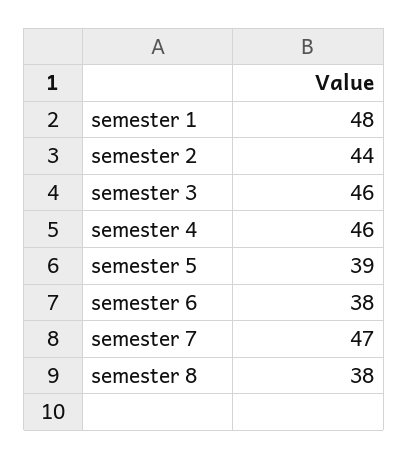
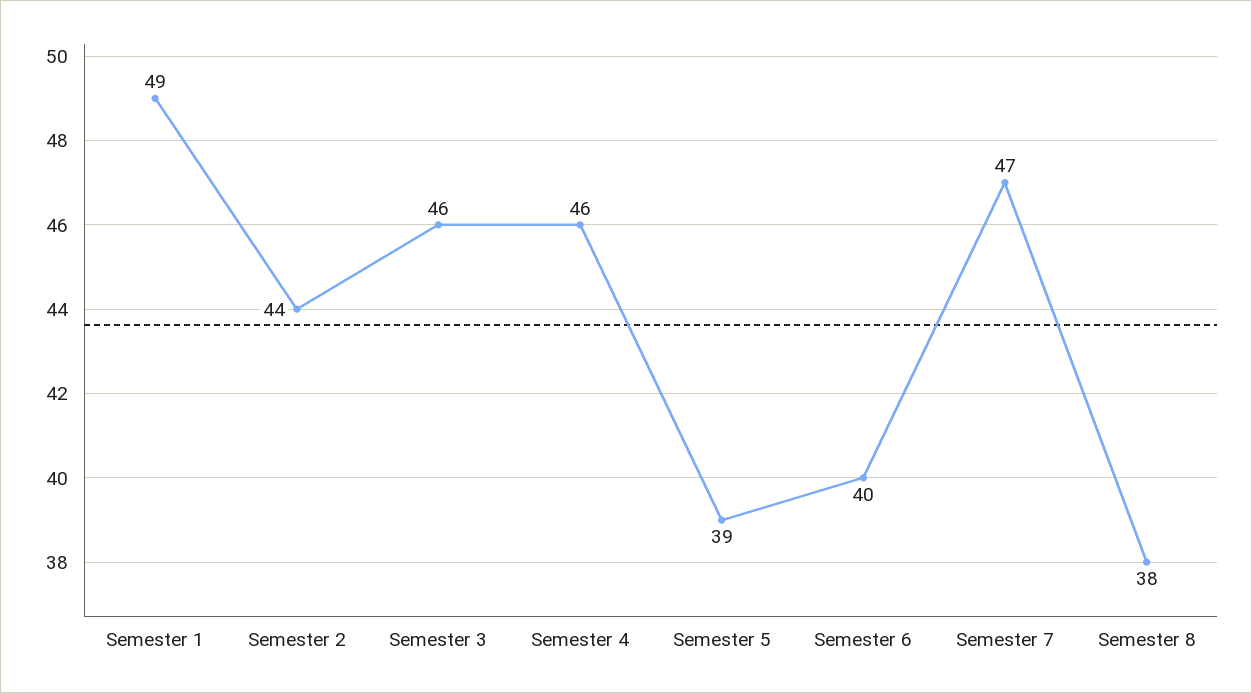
semester 1: 48 -> 49
semester 6: 38 -> 40

